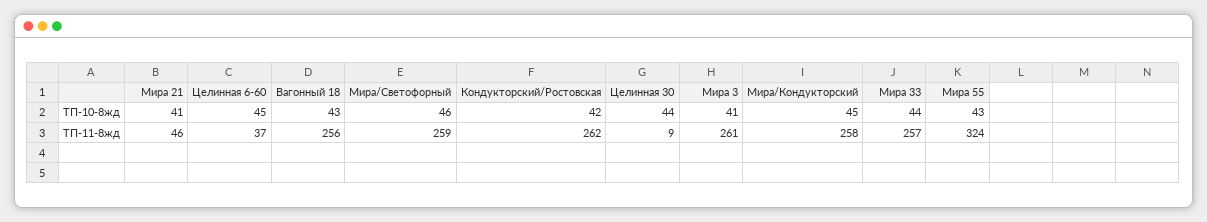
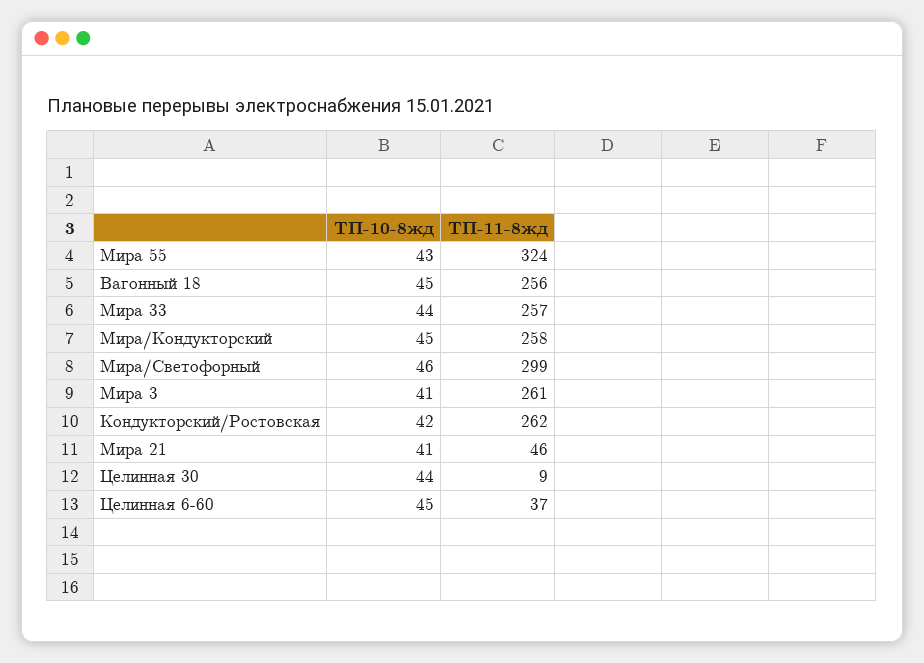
Вагонный 18, ТП-10-8жд: 43 -> 45
Мира/Светофорный, ТП-11-8жд: 259 -> 299

